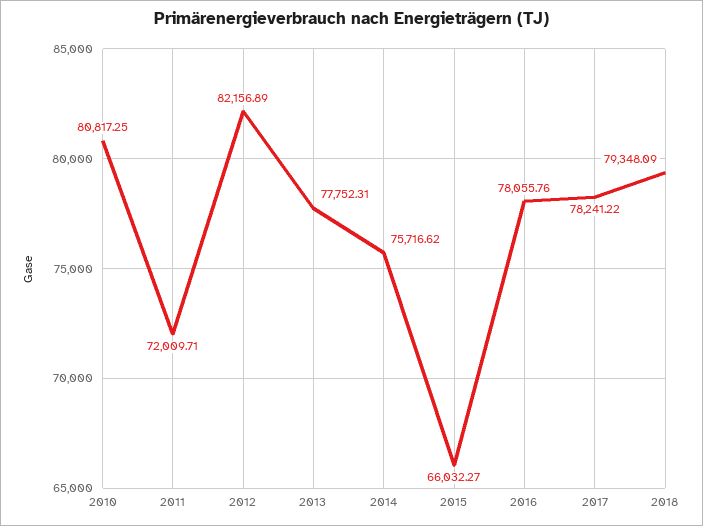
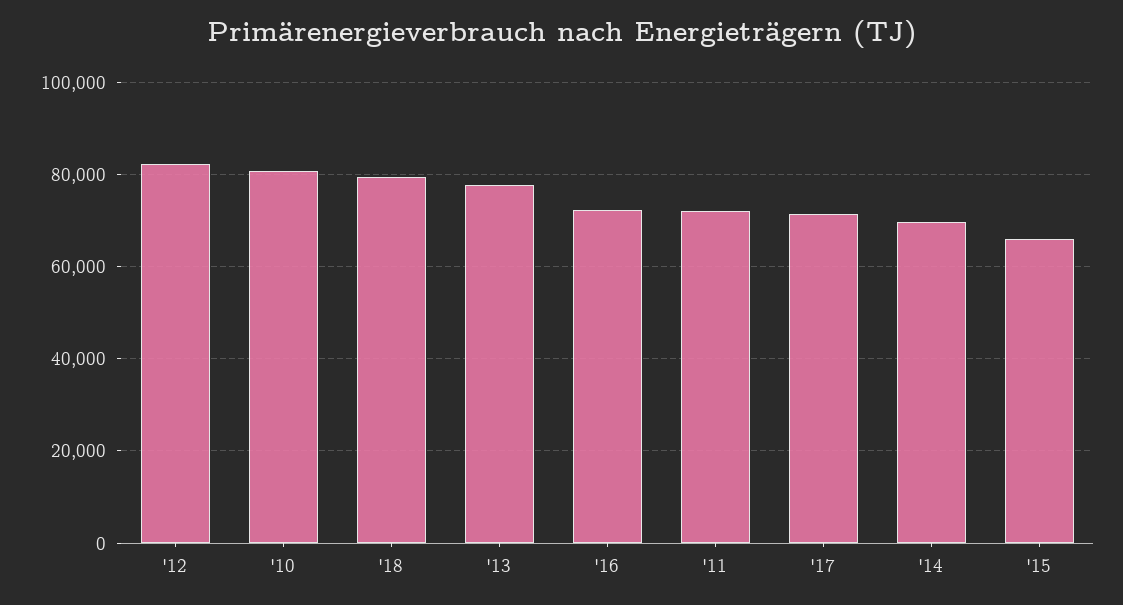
2014: 75716.62 -> 70000
2016: 78055.76 -> 72000
2017: 78241.22 -> 72000

